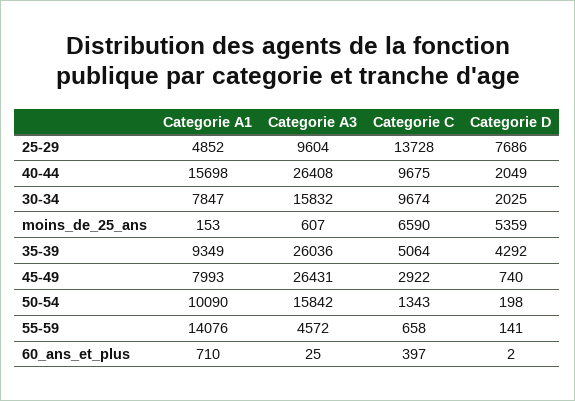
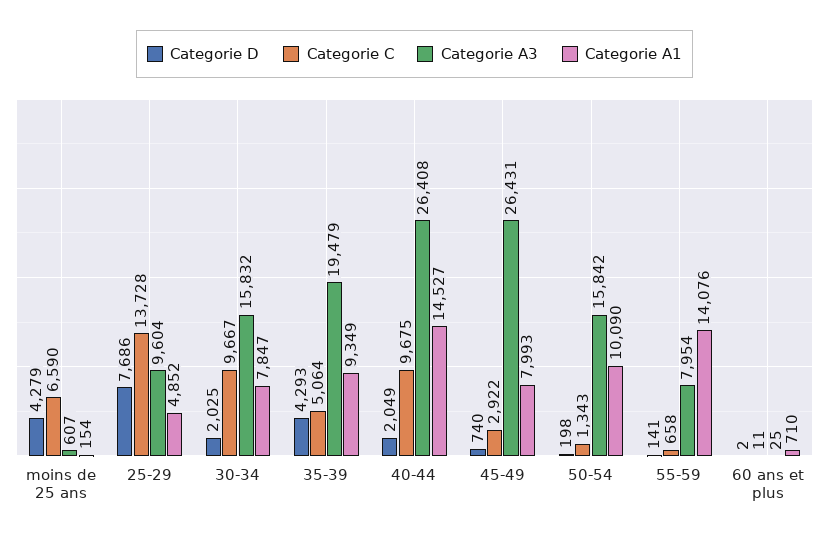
Categorie A1, 40-44: 15698 -> 14527
Categorie C, 30-34: 9674 -> 9667
Categorie A1, moins_de_25_ans: 153 -> 154
Categorie D, moins_de_25_ans: 5359 -> 4279
Categorie A3, 35-39: 26036 -> 19479
Categorie D, 35-39: 4292 -> 4293
Categorie A3, 55-59: 4572 -> 7954
Categorie C, 60_ans_et_plus: 397 -> 11

